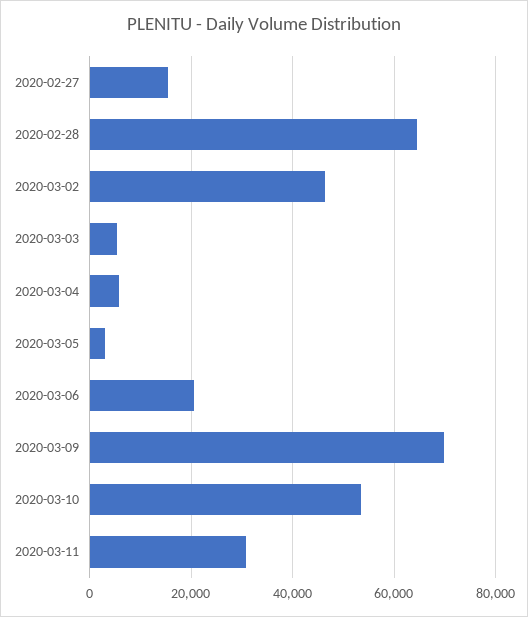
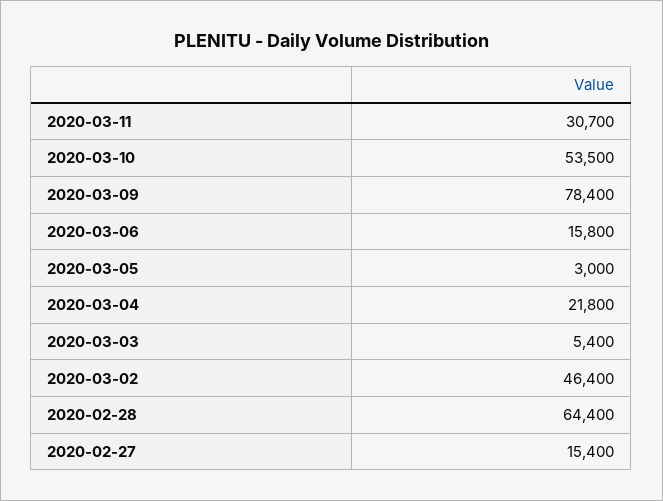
2020-03-04: 6000 -> 21800
2020-03-06: 20000 -> 15800
2020-03-09: 70000 -> 78400

